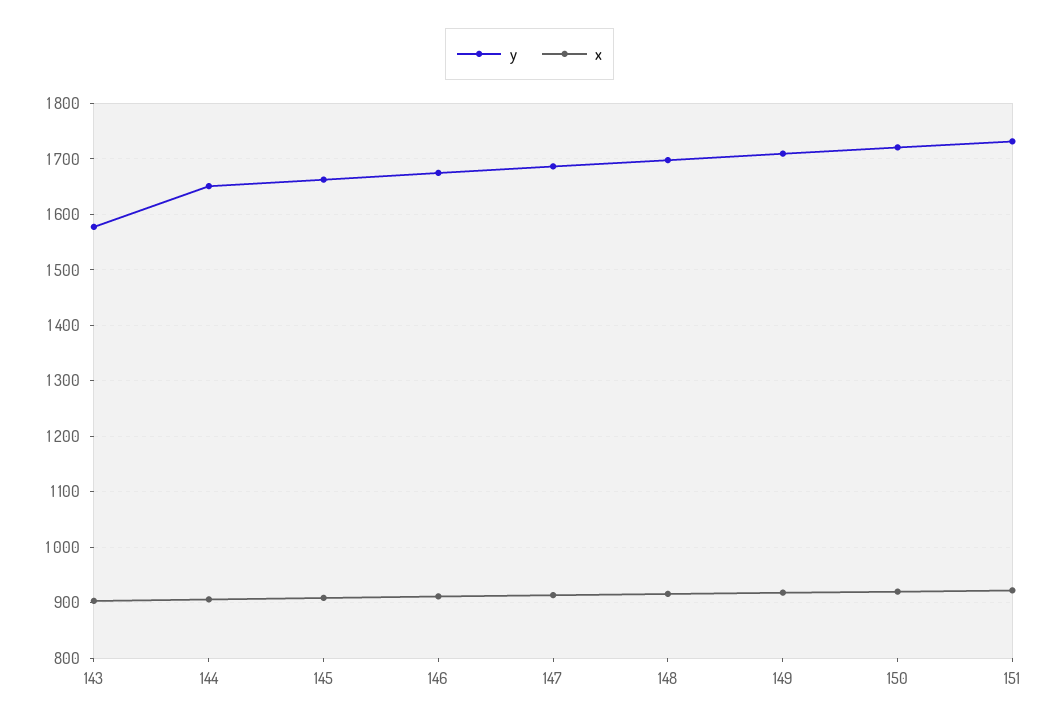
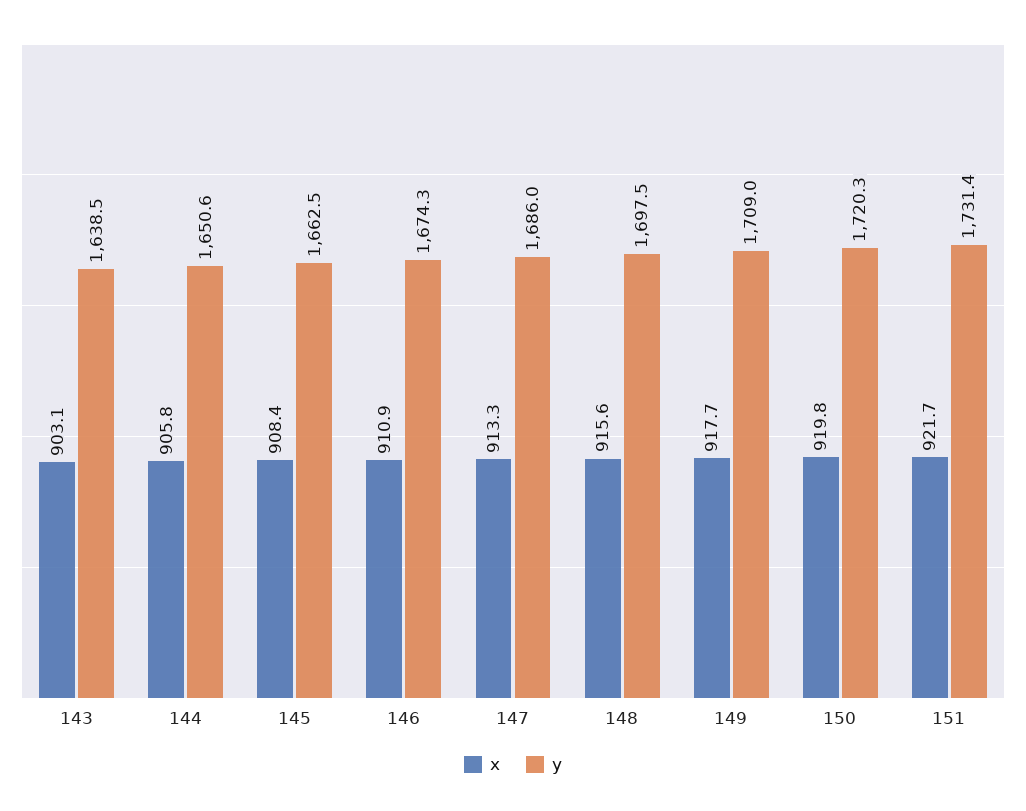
y, 143: 1580 -> 1638.5

